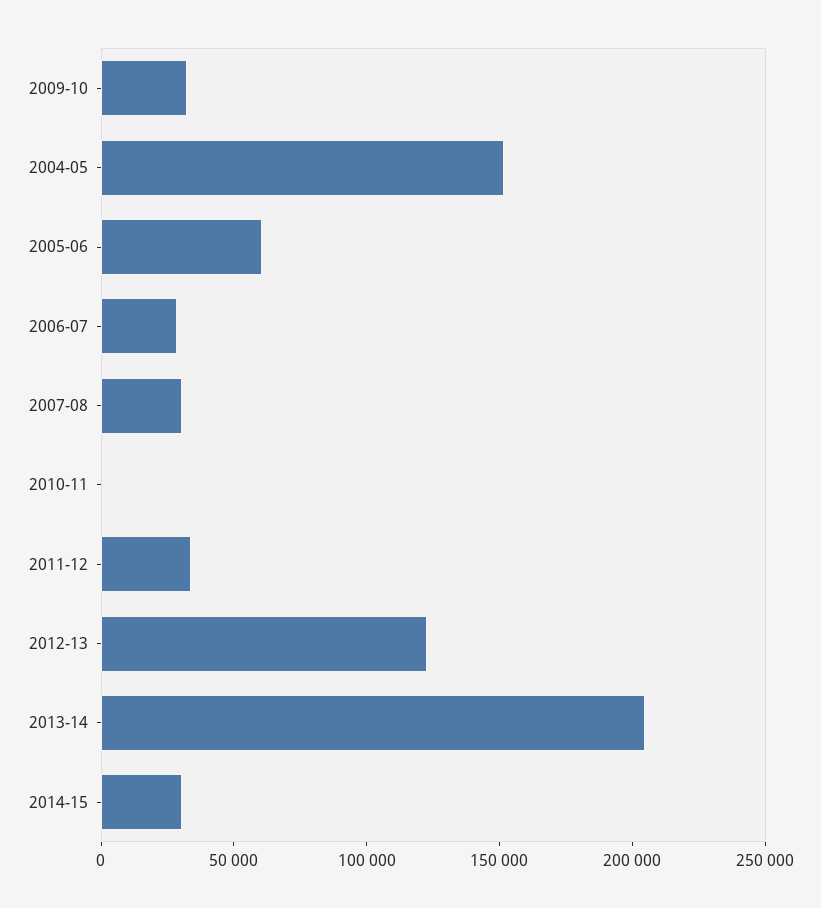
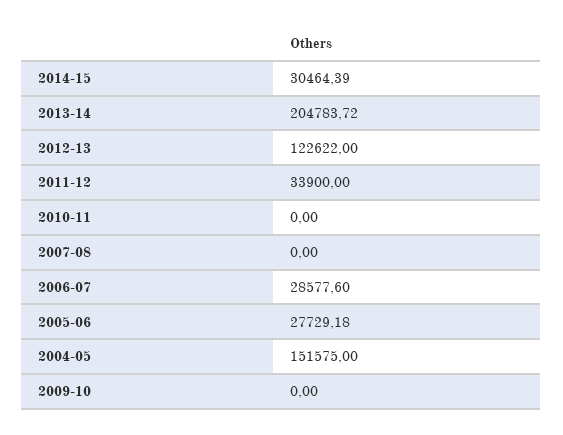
2009-10: 30000 -> 0
2005-06: 60000 -> 27729.18
2007-08: 30000 -> 0

